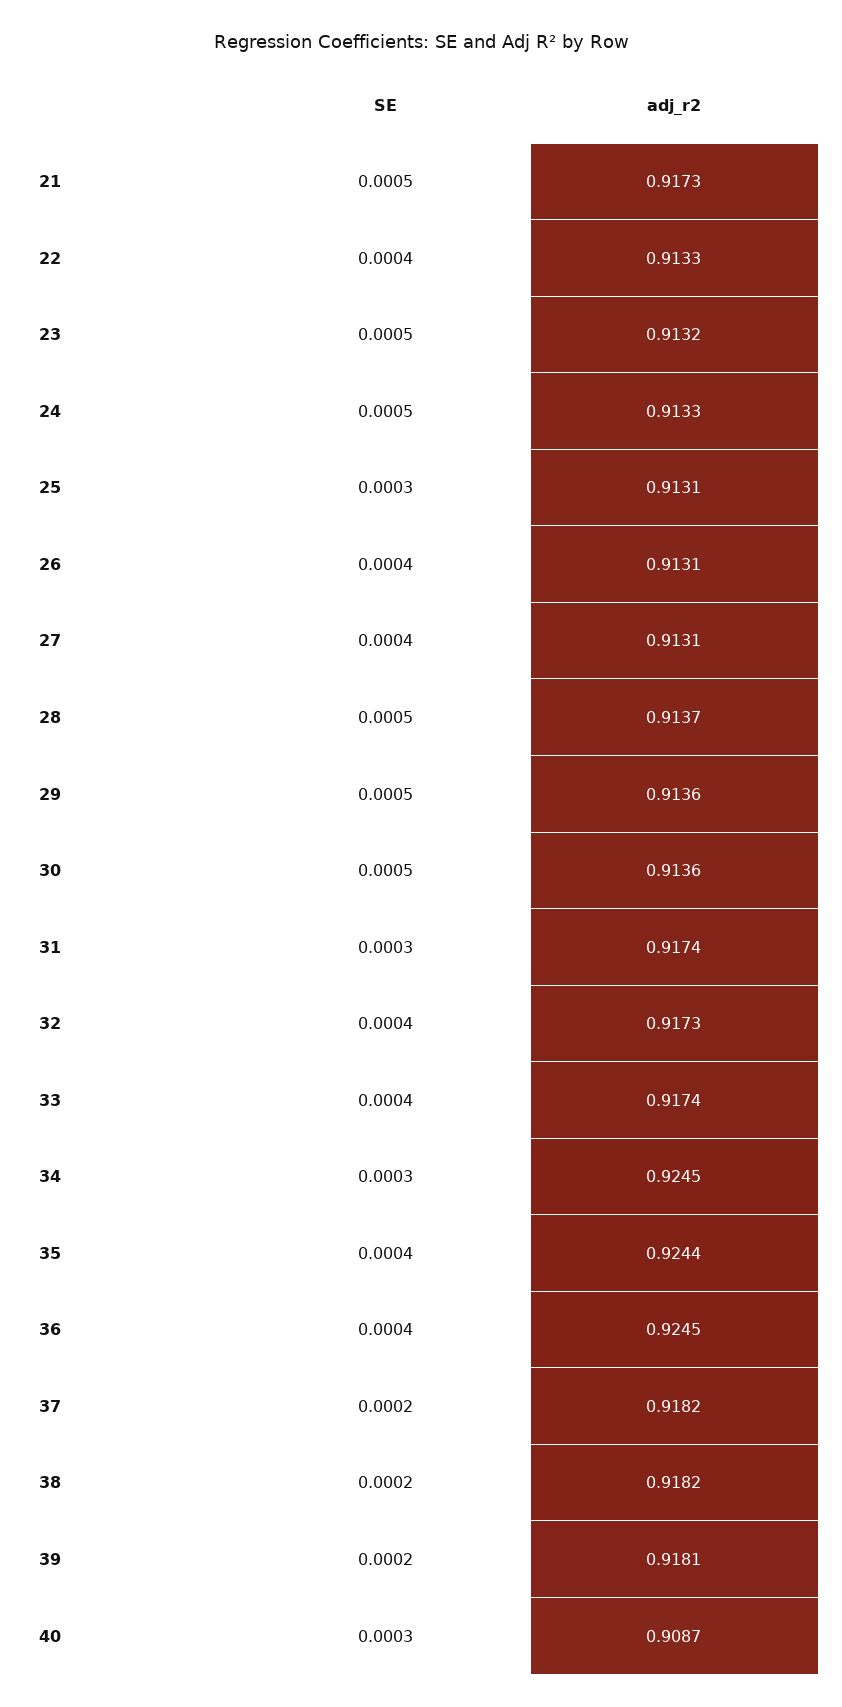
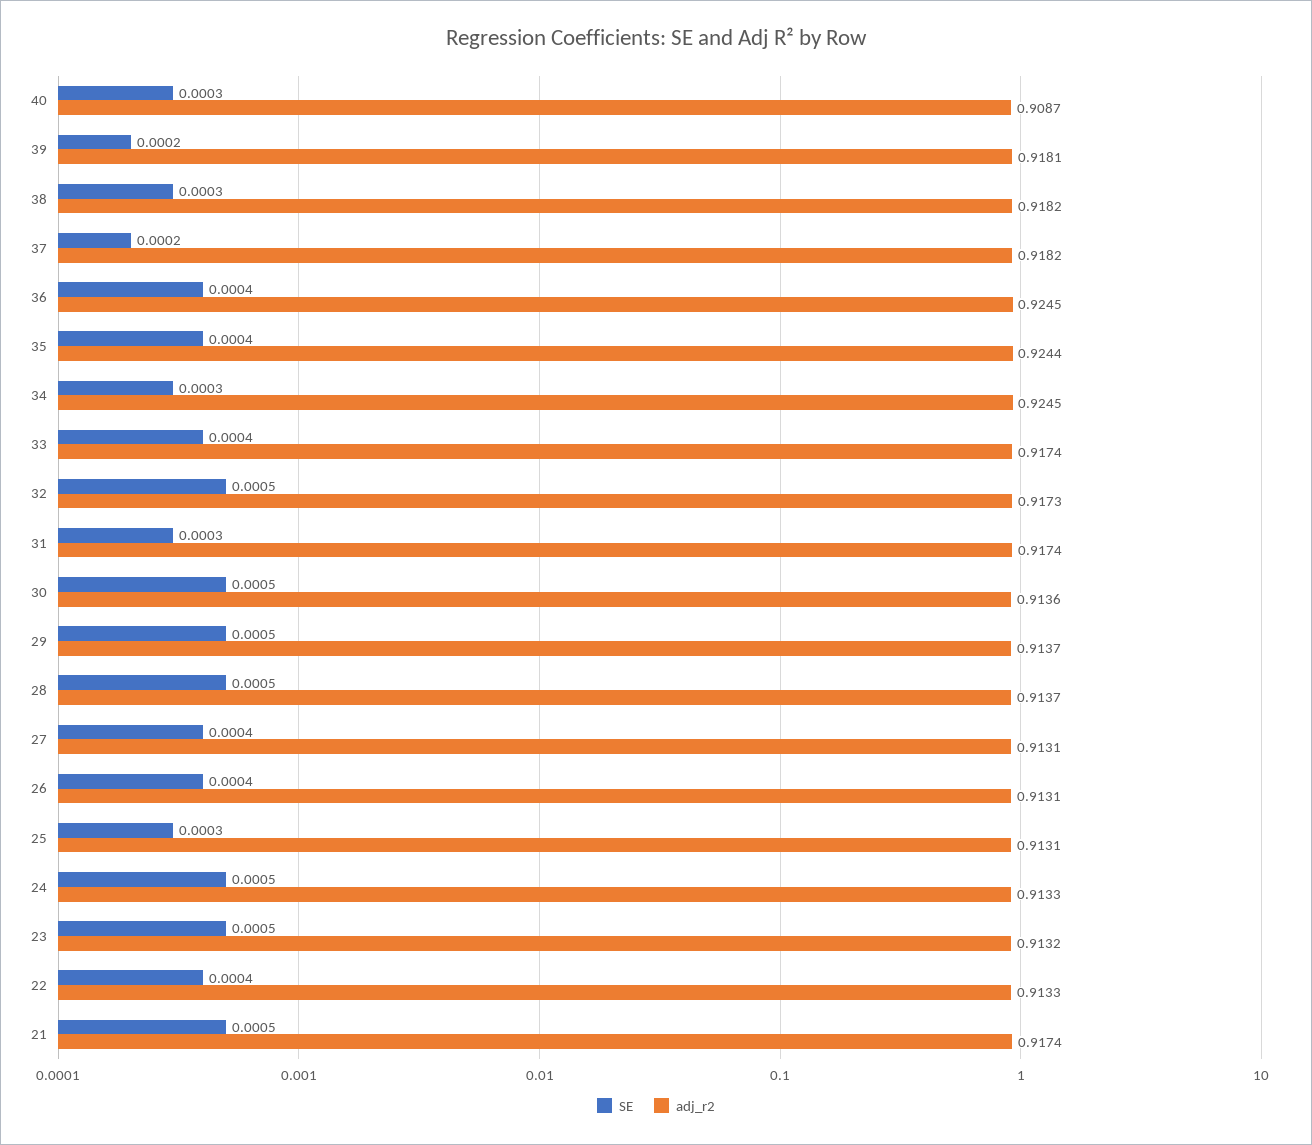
adj_r2, 21: 0.9173 -> 0.9174
adj_r2, 29: 0.9136 -> 0.9137
SE, 32: 0.0004 -> 0.0005
SE, 38: 0.0002 -> 0.0003

